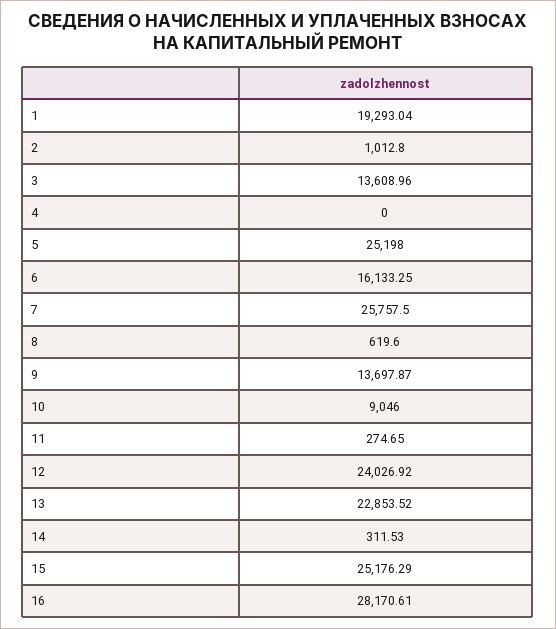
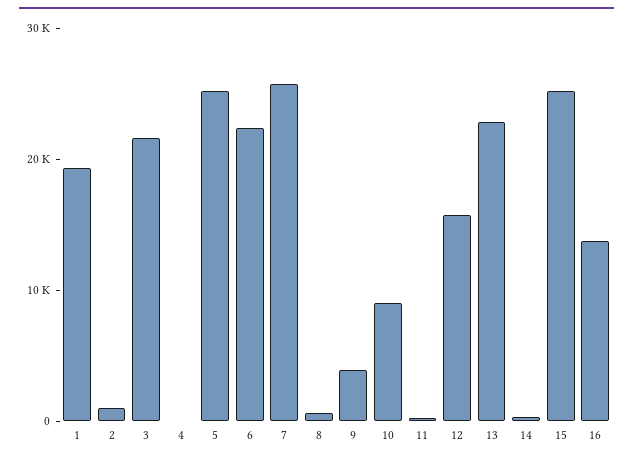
3: 13608.96 -> 22000
6: 16133.25 -> 22000
9: 13697.87 -> 4000
12: 24026.92 -> 16000
16: 28170.61 -> 14000

